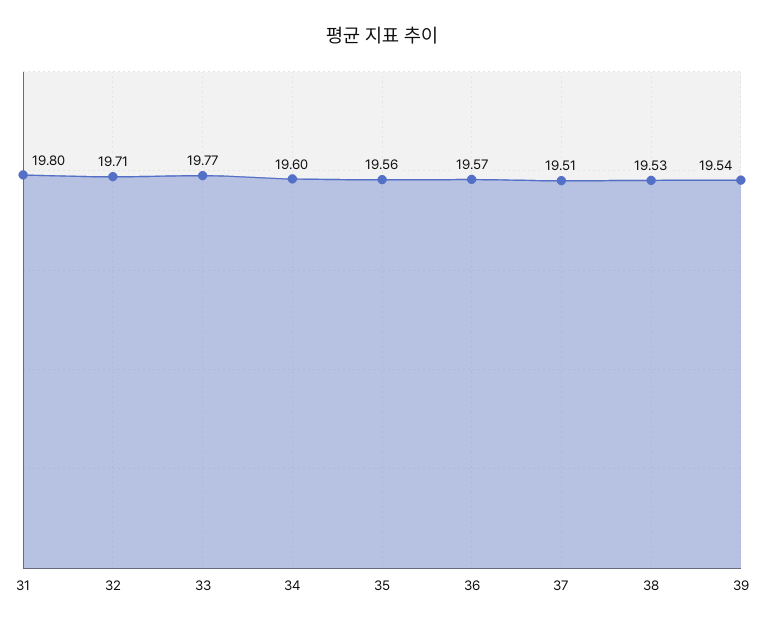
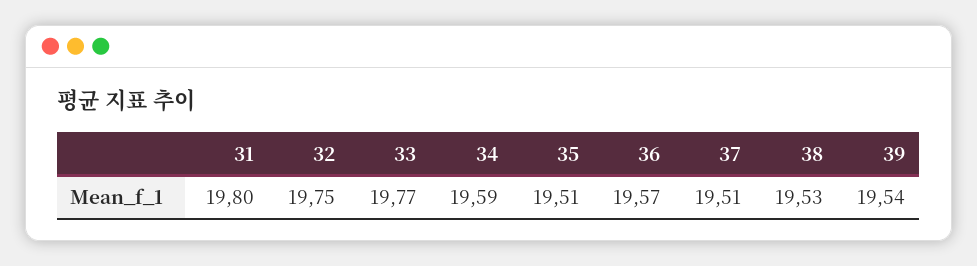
32: 19.71 -> 19.75
34: 19.6 -> 19.59
35: 19.56 -> 19.51

